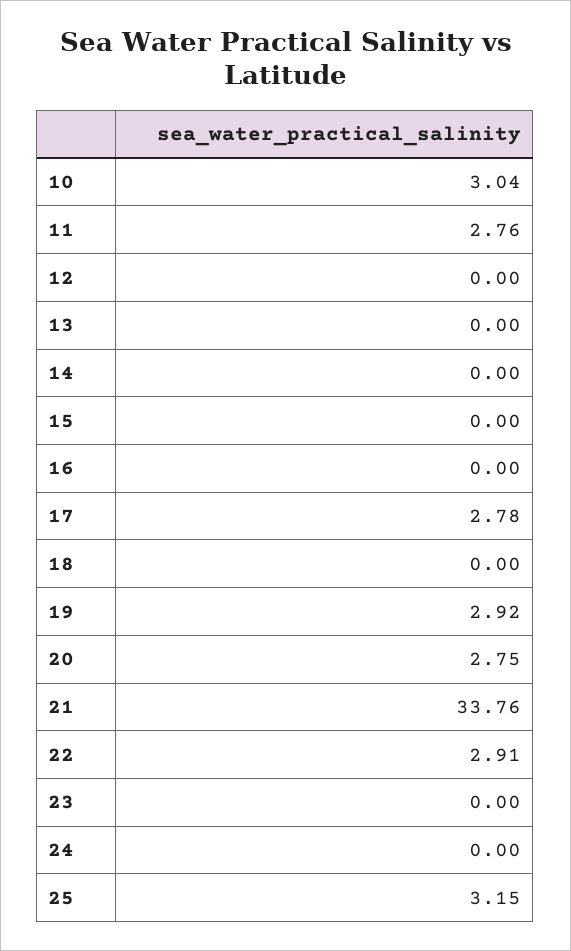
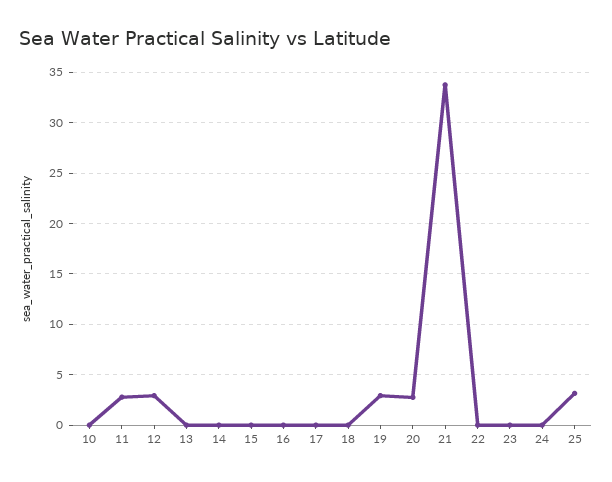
10: 3.04 -> 0
12: 0 -> 3
17: 2.78 -> 0
22: 2.91 -> 0

